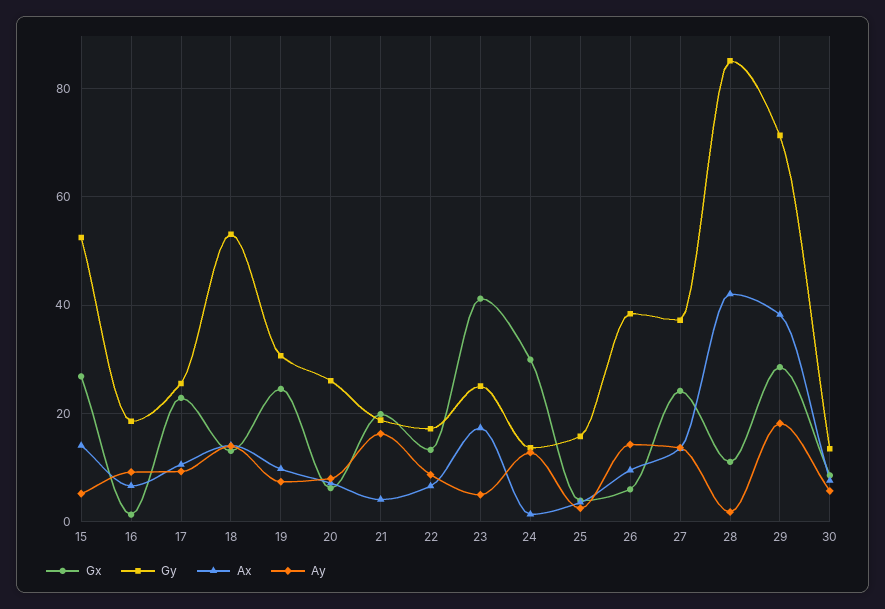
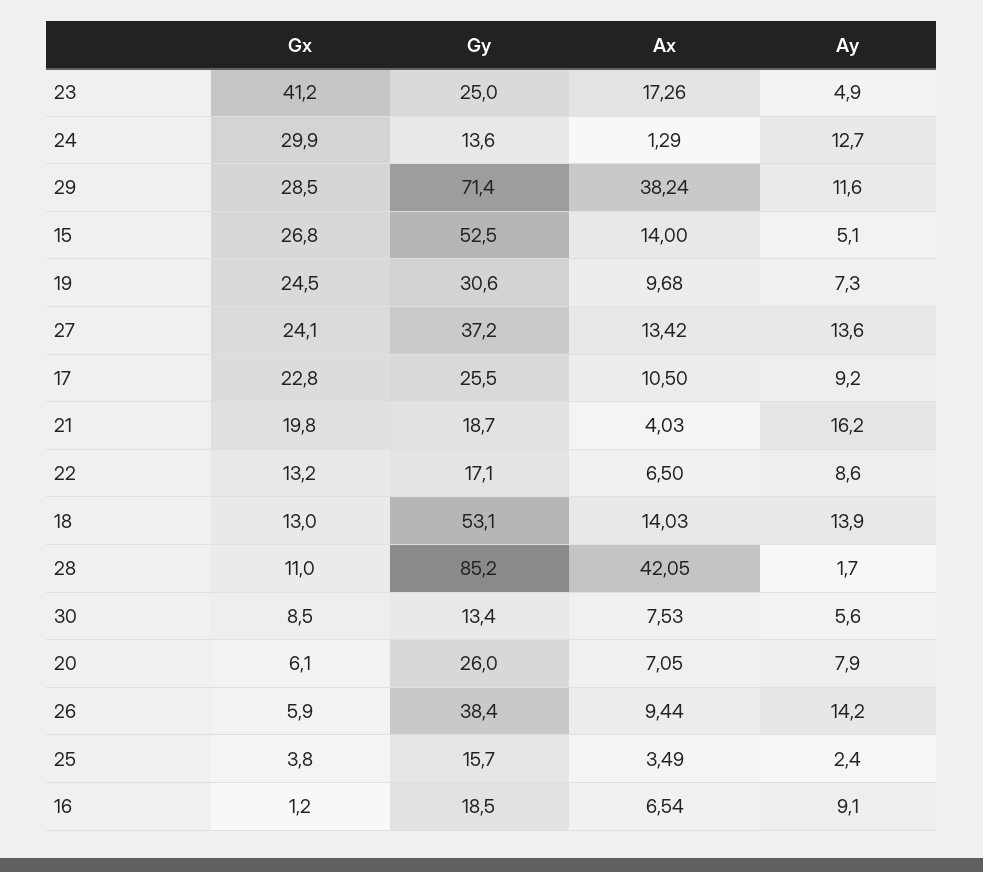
Ay, 29: 18 -> 11.6

